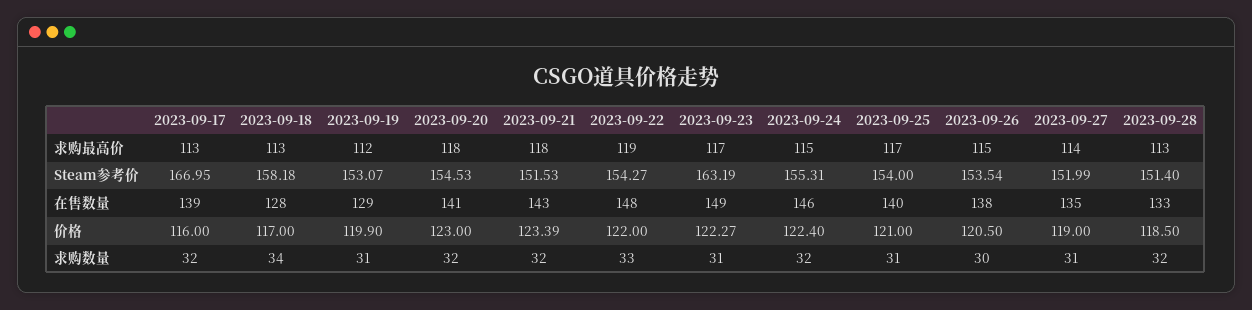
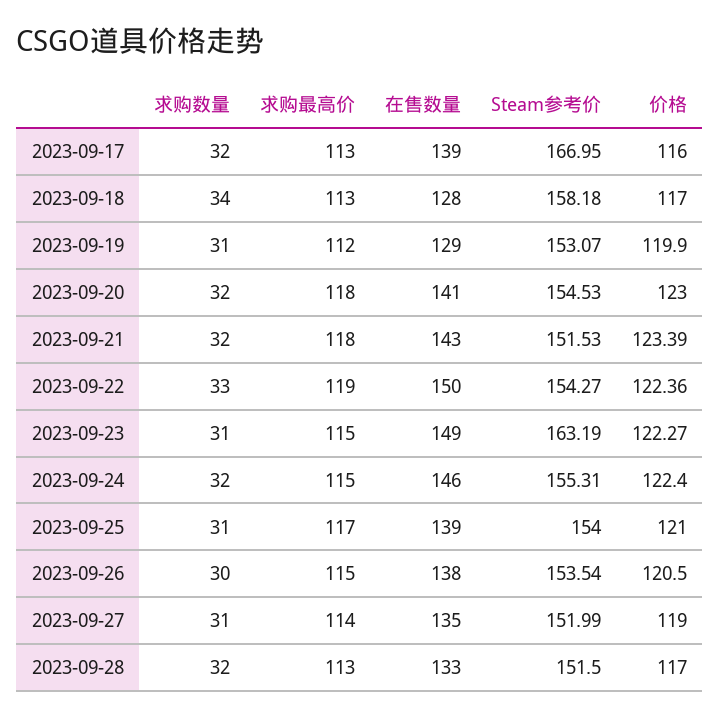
2023-09-23, 求购最高价: 117 -> 115
2023-09-28, Steam参考价: 151.4 -> 151.5
2023-09-22, 在售数量: 148 -> 150
2023-09-25, 在售数量: 140 -> 139
2023-09-22, 价格: 122 -> 122.36
2023-09-28, 价格: 118.5 -> 117

